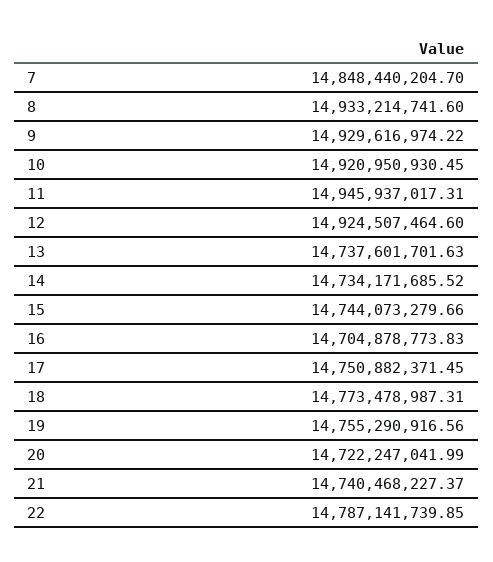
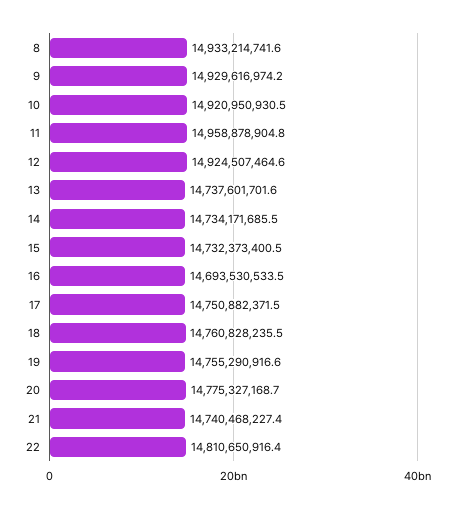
7: 14848440204.7 -> none
11: 14945937017.31 -> 14958878904.8
15: 14744073279.66 -> 14732373400.5
16: 14704878773.83 -> 14693530533.5
18: 14773478987.31 -> 14760828235.5
20: 14722247041.99 -> 14775327168.7
22: 14787141739.85 -> 14810650916.4

